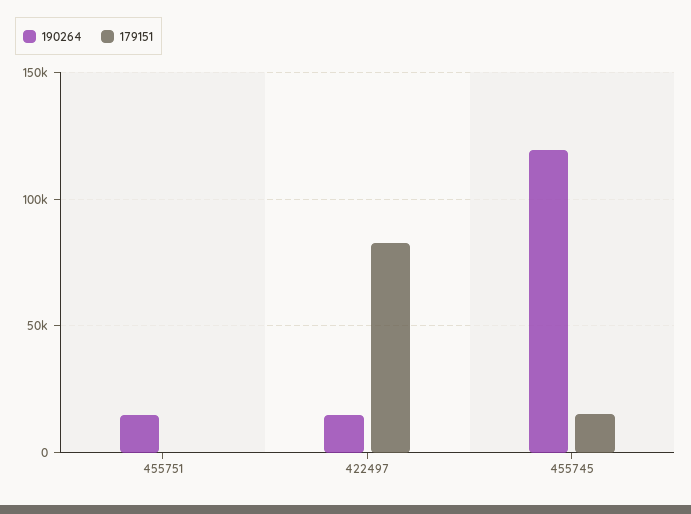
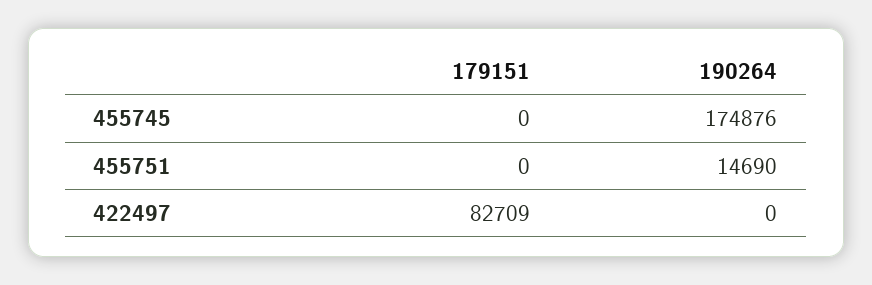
190264, 422497: 15000 -> 0
190264, 455745: 120000 -> 174876
179151, 455745: 15000 -> 0

